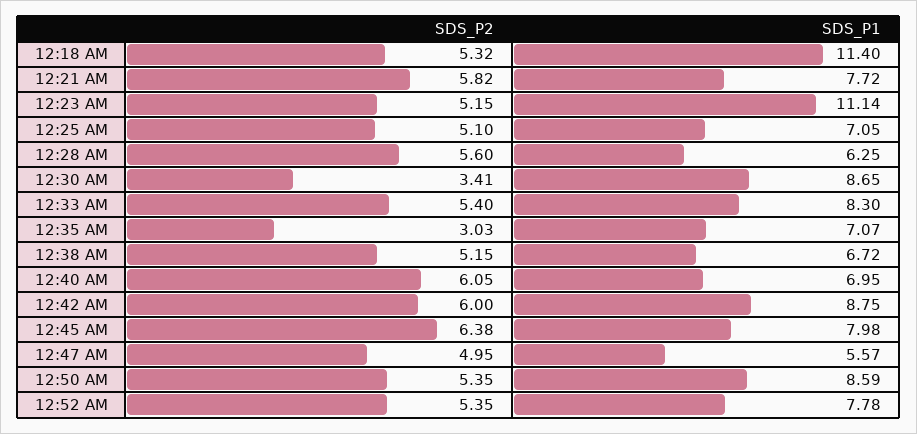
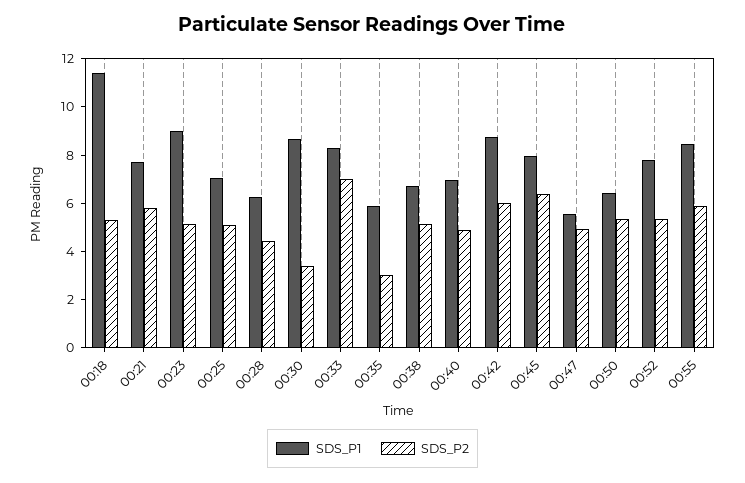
SDS_P1, 12:23 AM: 11.14 -> 9
SDS_P2, 12:28 AM: 5.6 -> 4.5
SDS_P2, 12:33 AM: 5.4 -> 7
SDS_P1, 12:35 AM: 7.07 -> 6
SDS_P2, 12:40 AM: 6.05 -> 5
SDS_P1, 12:50 AM: 8.59 -> 6.5
SDS_P1, 00:55: none -> 8.5
SDS_P2, 00:55: none -> 6

